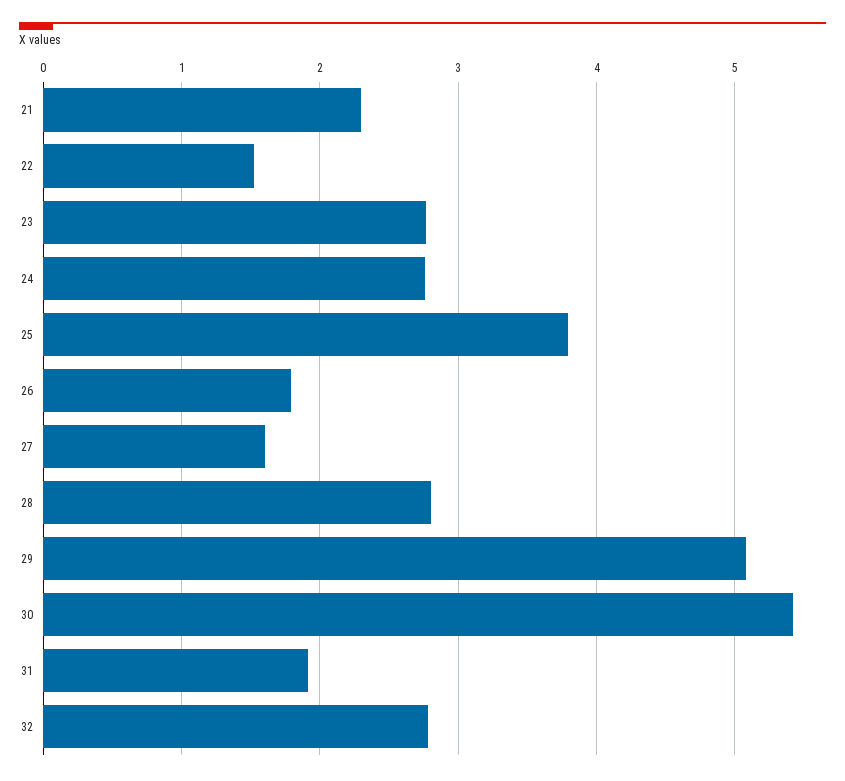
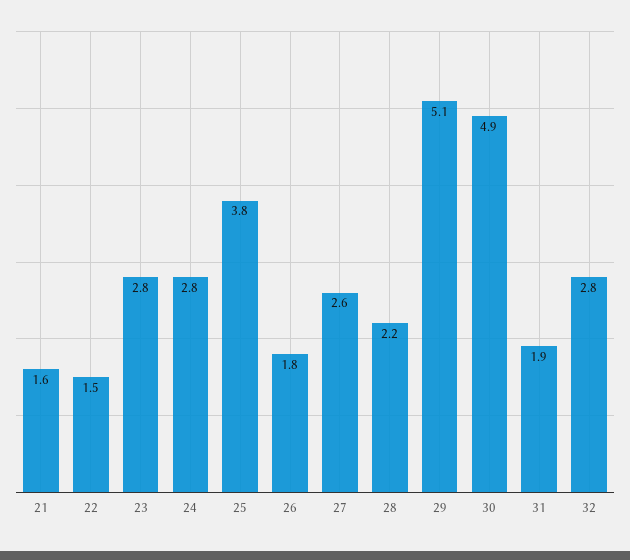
21: 2.3 -> 1.6
27: 1.6 -> 2.6
28: 2.8 -> 2.2
30: 5.4 -> 4.9

